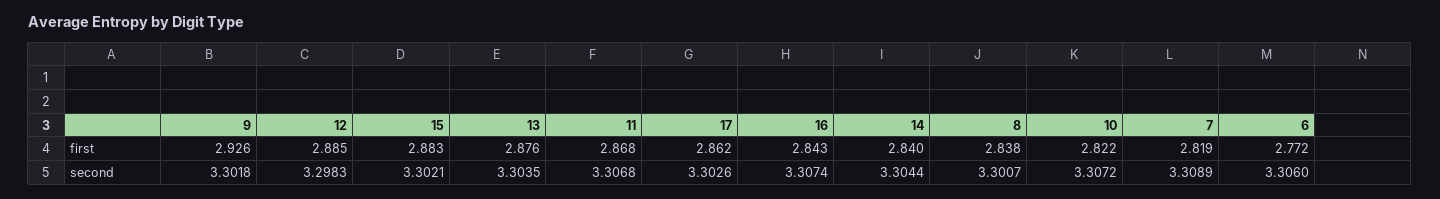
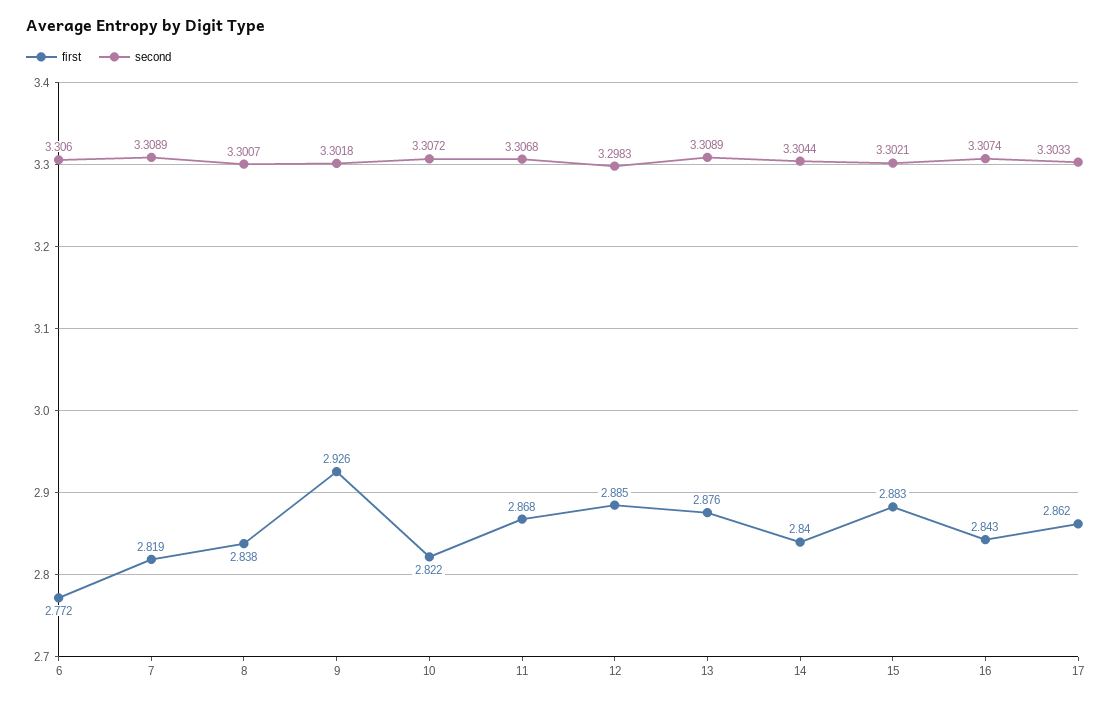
second, 13: 3.3035 -> 3.3089
second, 17: 3.3026 -> 3.3033

